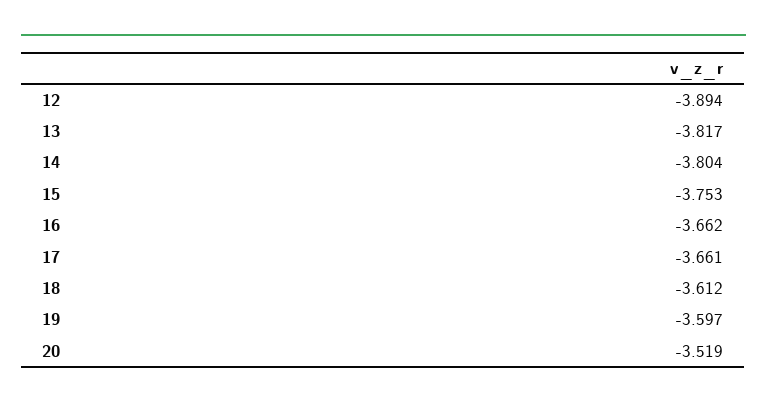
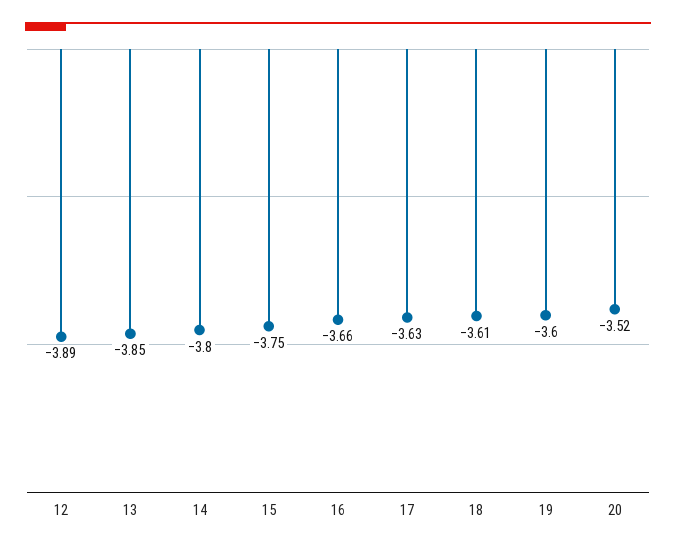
13: -3.817 -> -3.85
17: -3.661 -> -3.63

